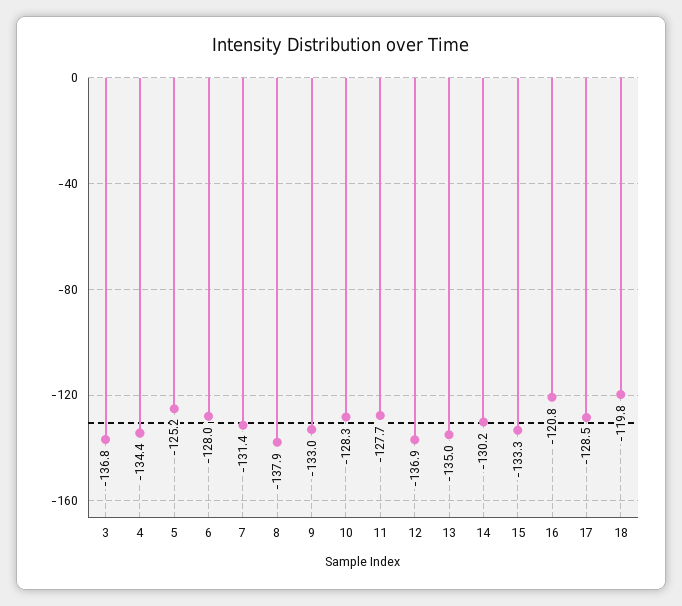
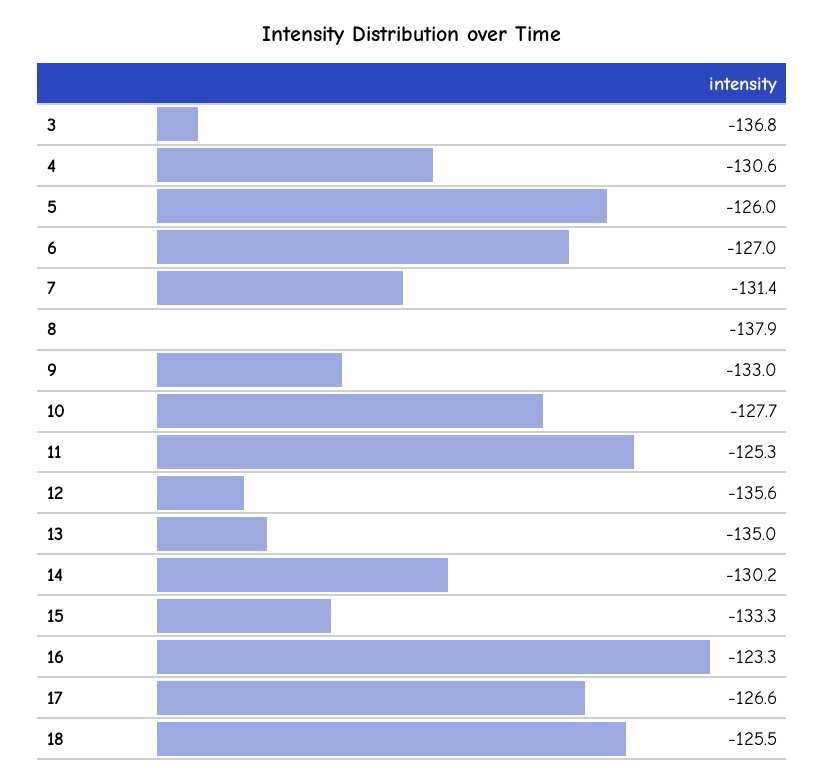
4: -134.4 -> -130.6
5: -125.2 -> -126
6: -128 -> -127
10: -128.3 -> -127.7
11: -127.7 -> -125.3
12: -136.9 -> -135.6
16: -120.8 -> -123.3
17: -128.5 -> -126.6
18: -119.8 -> -125.5

